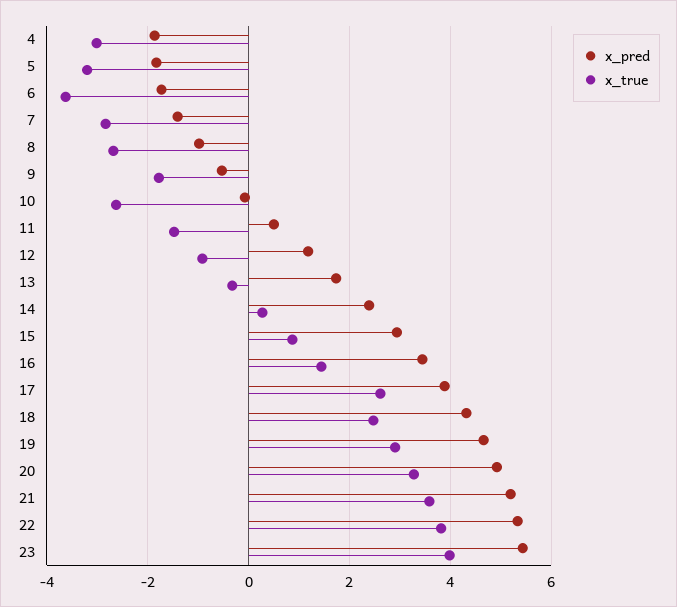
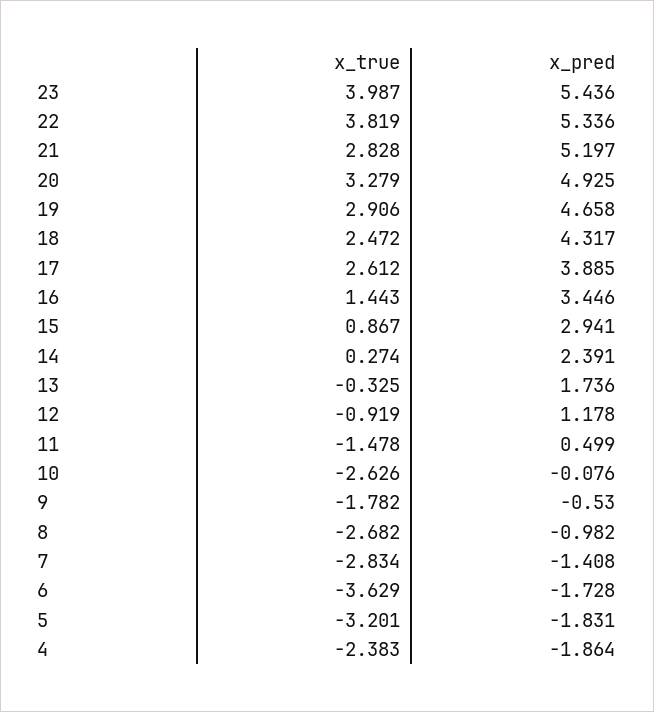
x_true, 4: -3 -> -2.383
x_true, 21: 3.6 -> 2.828

